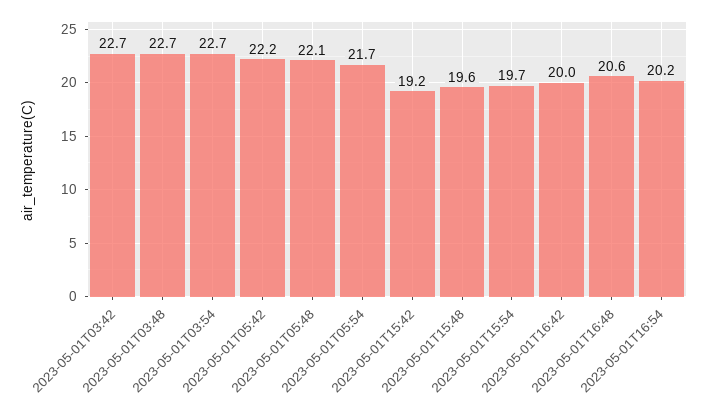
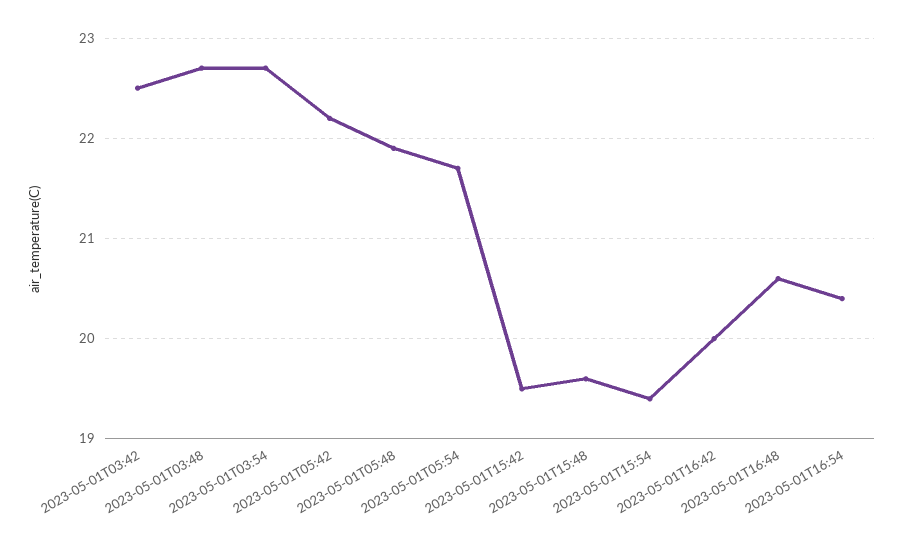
2023-05-01T03:42: 22.7 -> 22.5
2023-05-01T05:48: 22.1 -> 21.9
2023-05-01T15:42: 19.2 -> 19.5
2023-05-01T15:54: 19.7 -> 19.4
2023-05-01T16:54: 20.2 -> 20.4

